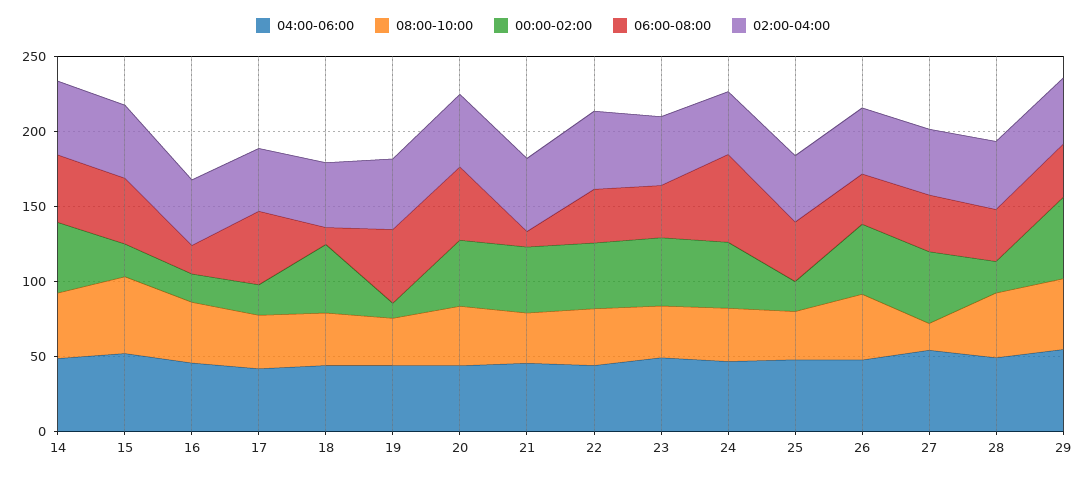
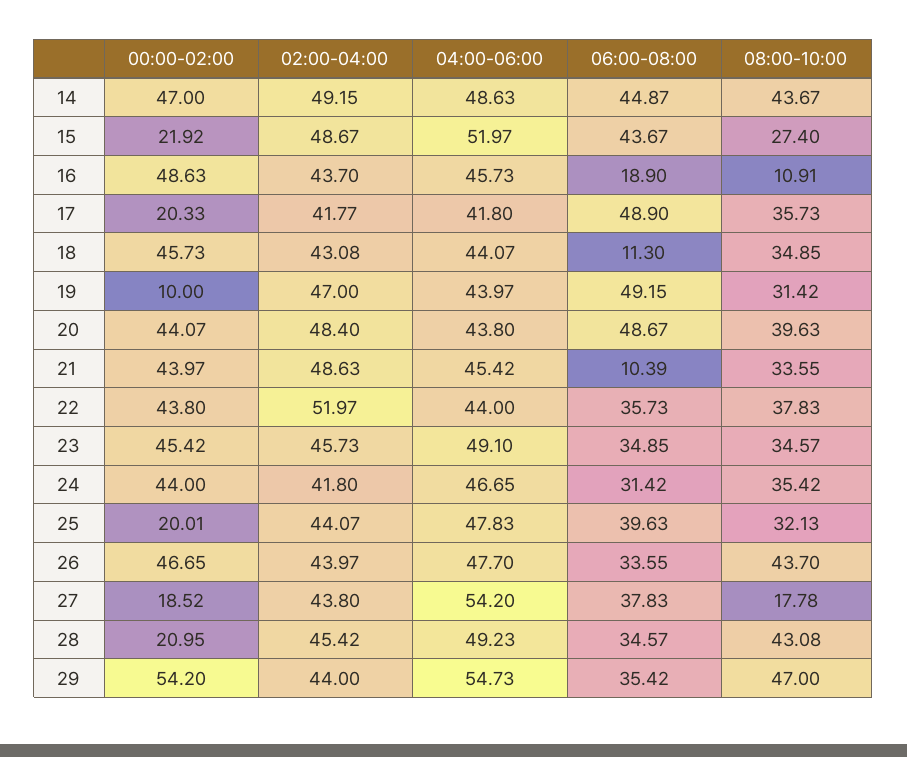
08:00-10:00, 15: 50 -> 27.4
08:00-10:00, 16: 40 -> 10.91
00:00-02:00, 16: 20 -> 48.63
06:00-08:00, 24: 60 -> 31.42
00:00-02:00, 27: 50 -> 18.52

